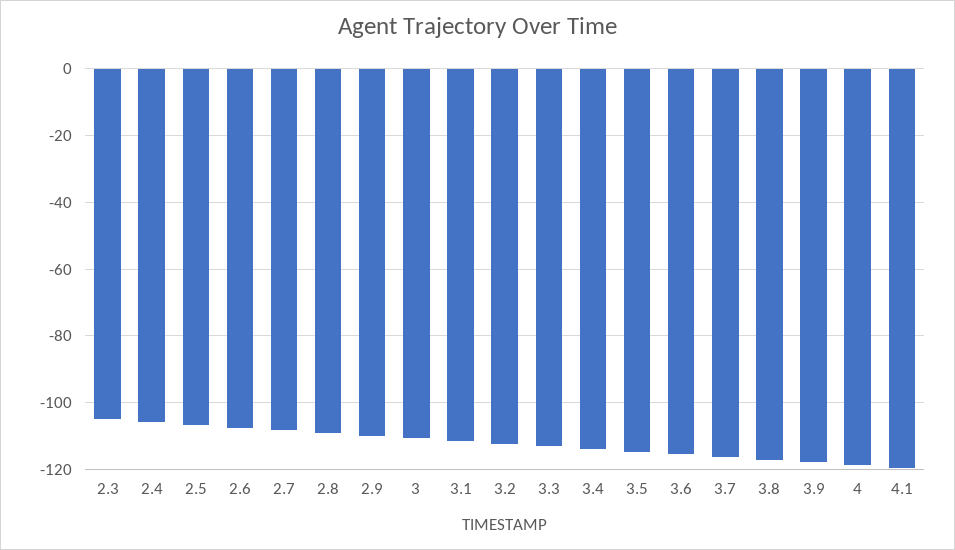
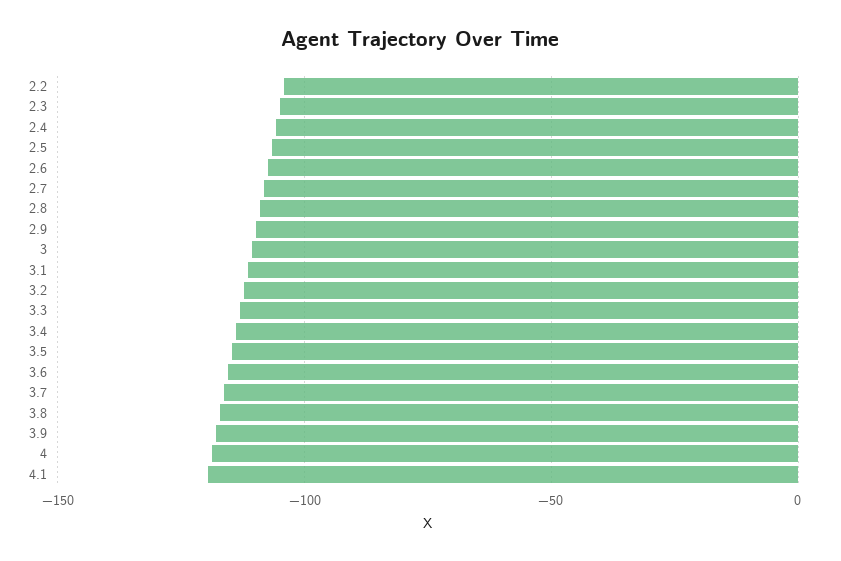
2.2: none -> -105

